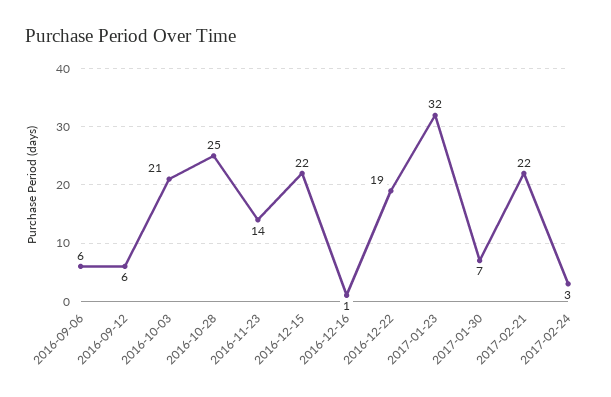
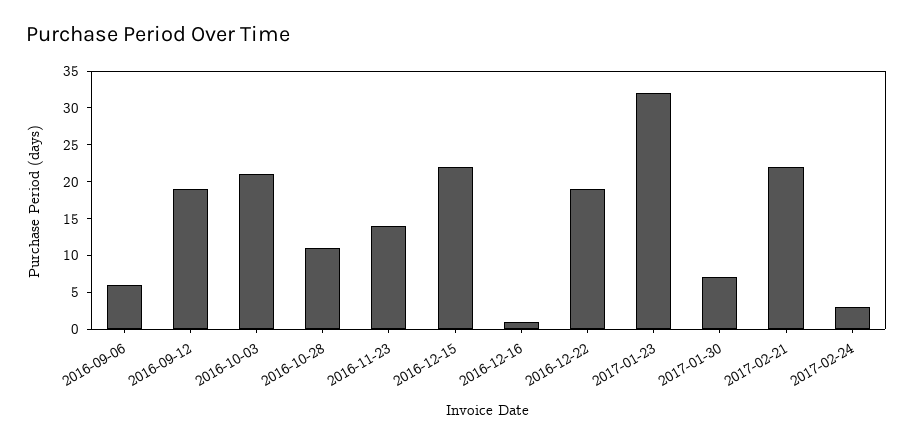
2016-09-12: 6 -> 20
2016-10-28: 25 -> 10

